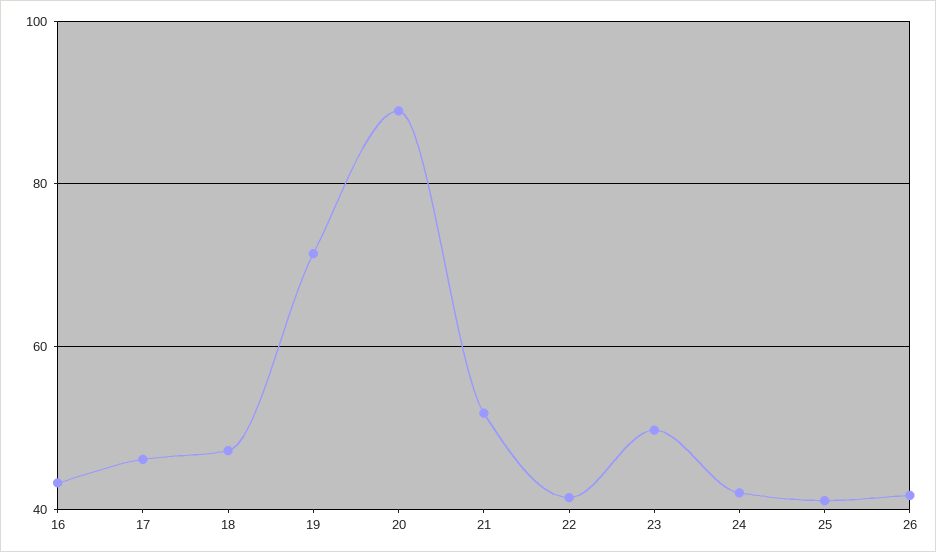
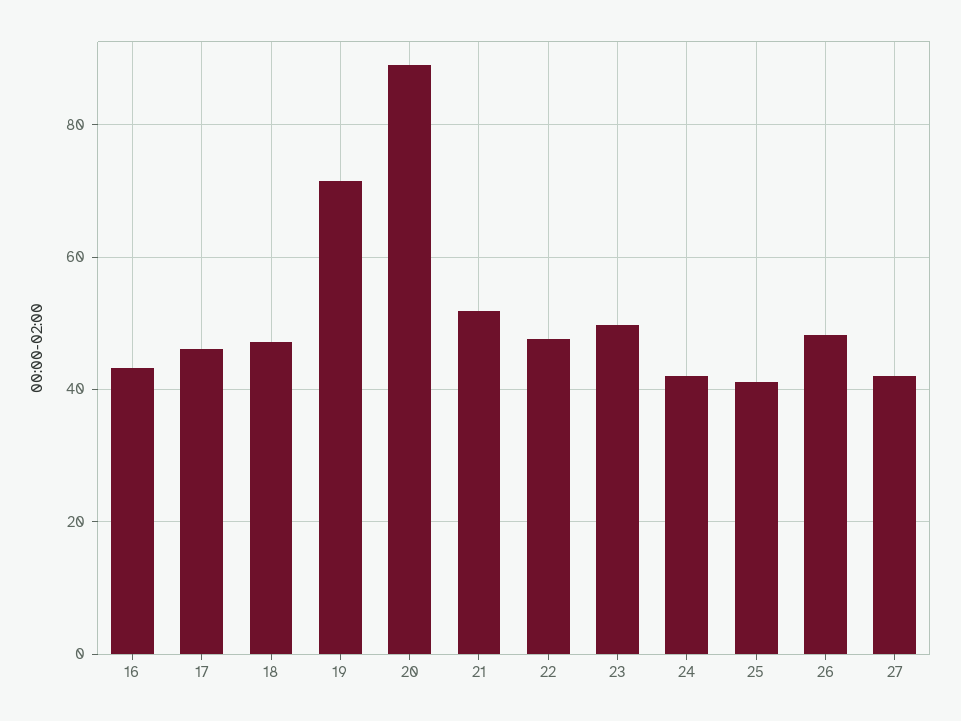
22: 42 -> 48
26: 42 -> 48
27: none -> 42

